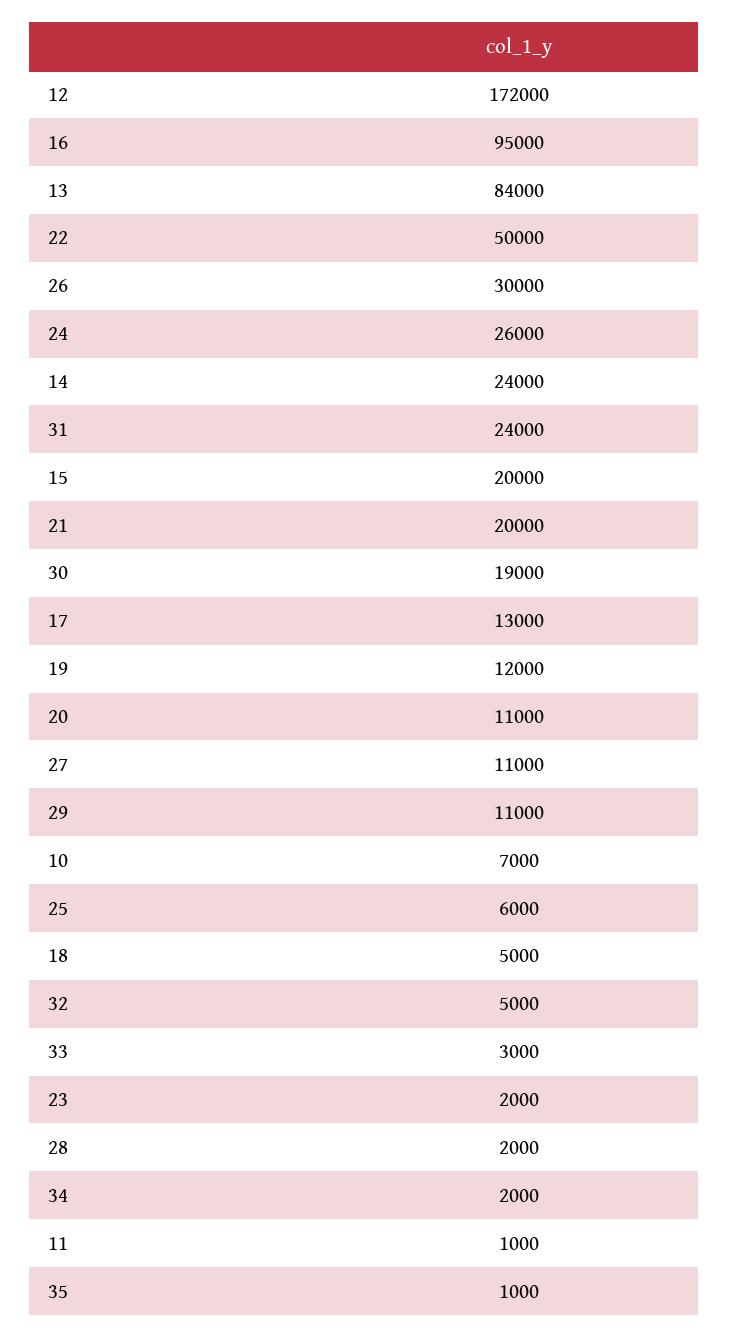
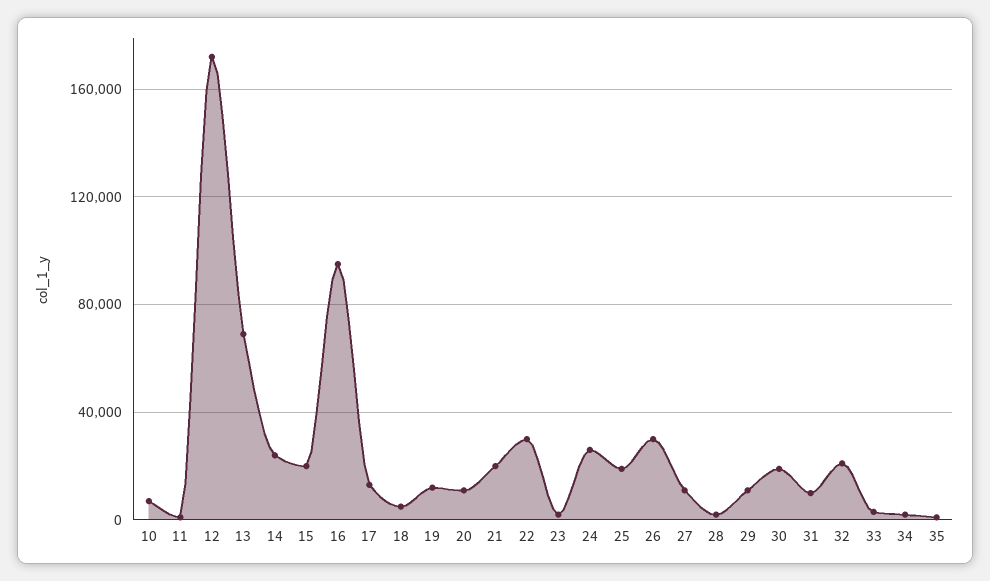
13: 84000 -> 70000
22: 50000 -> 30000
31: 24000 -> 10000
25: 6000 -> 20000
32: 5000 -> 20000

